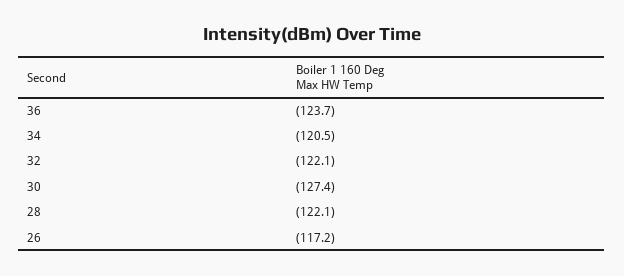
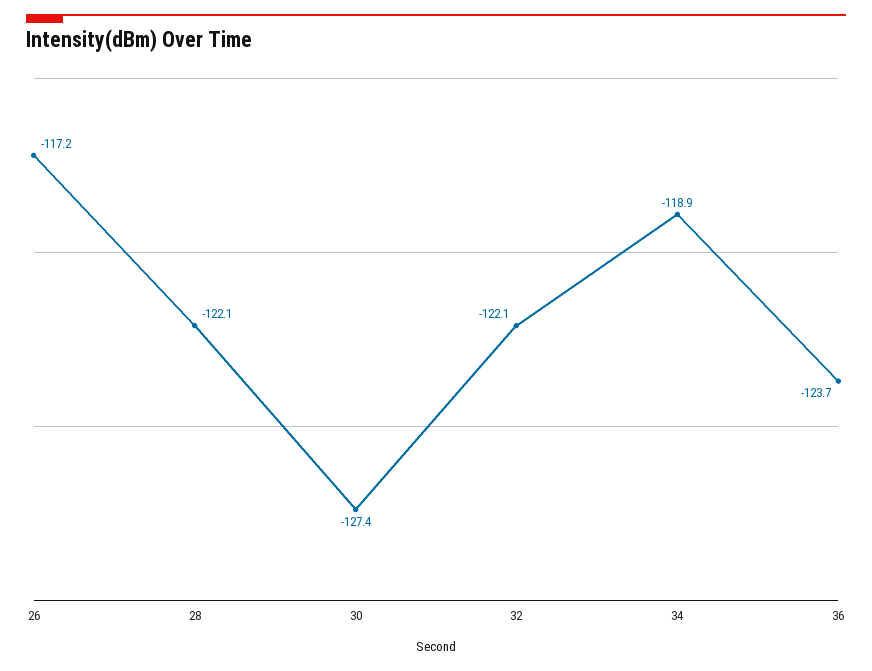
34: -120.5 -> -118.9

